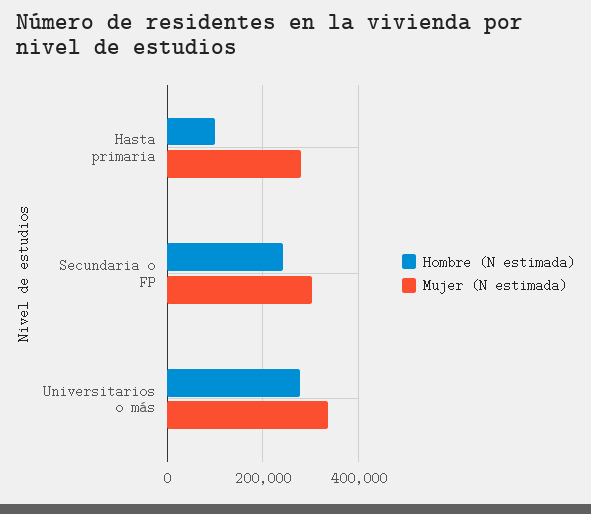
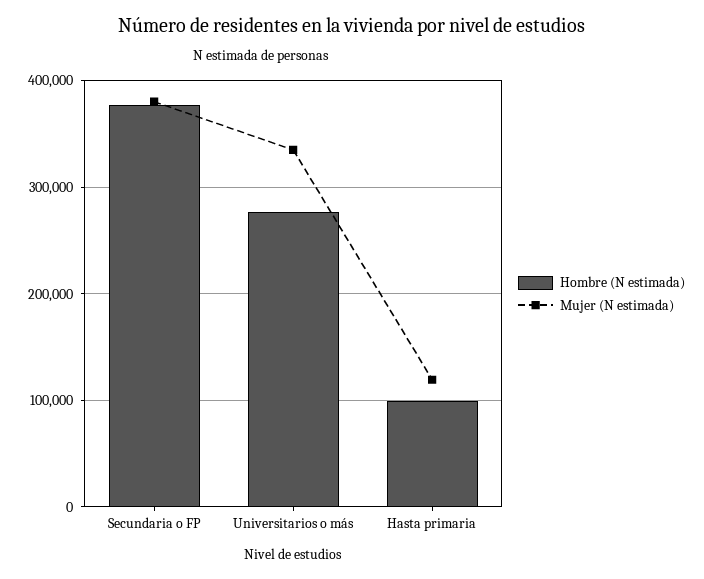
Mujer (N estimada), Hasta primaria: 280000 -> 120000
Hombre (N estimada), Secundaria o FP: 240000 -> 380000
Mujer (N estimada), Secundaria o FP: 300000 -> 380000

